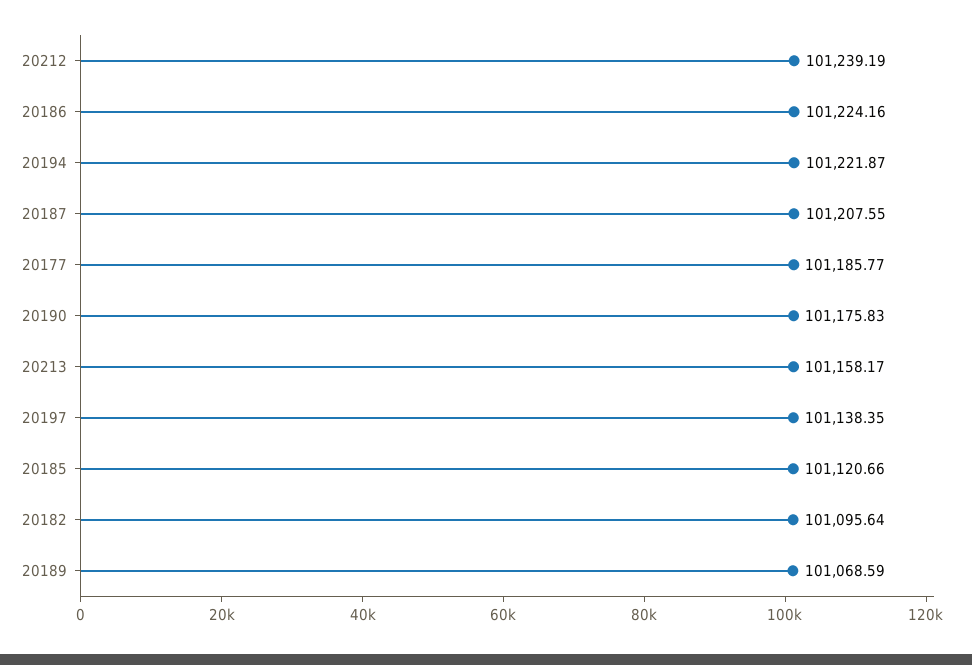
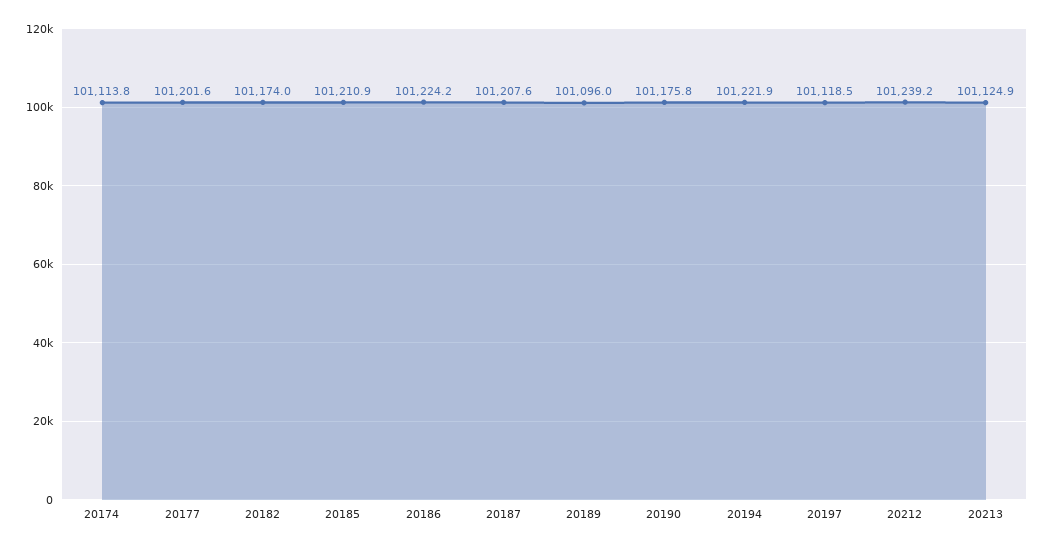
20177: 101185.77 -> 101201.6
20213: 101158.17 -> 101124.9
20197: 101138.35 -> 101118.5
20185: 101120.66 -> 101210.9
20182: 101095.64 -> 101174
20189: 101068.59 -> 101096
20174: none -> 101113.8

